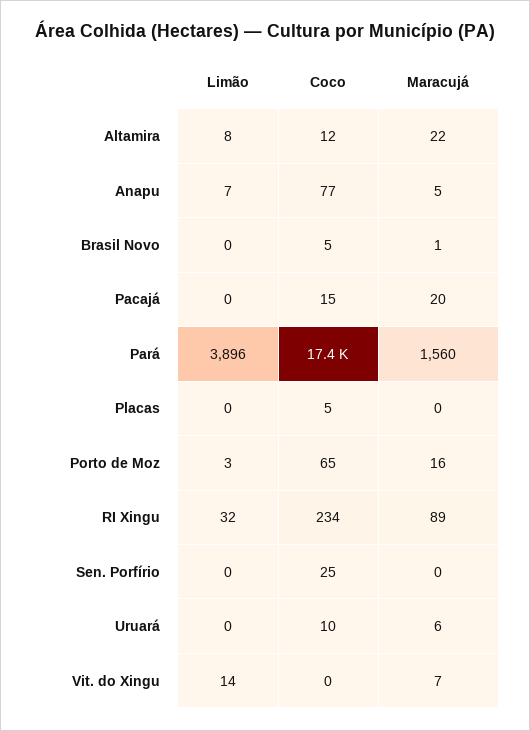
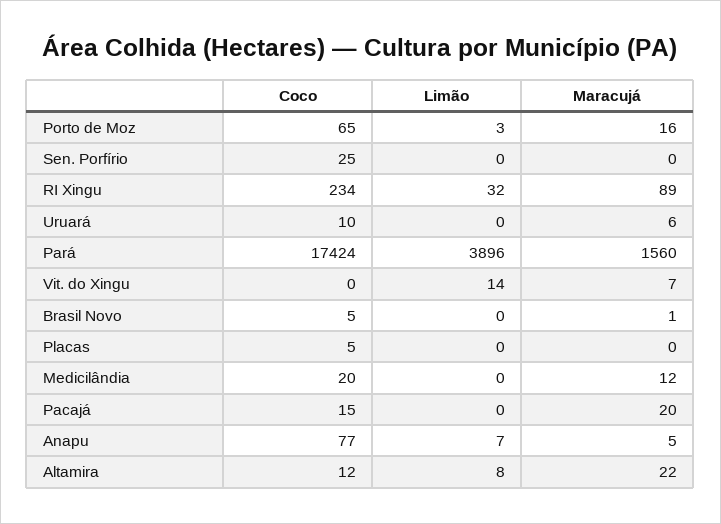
Coco, Medicilândia: none -> 20
Limão, Medicilândia: none -> 0
Maracujá, Medicilândia: none -> 12

